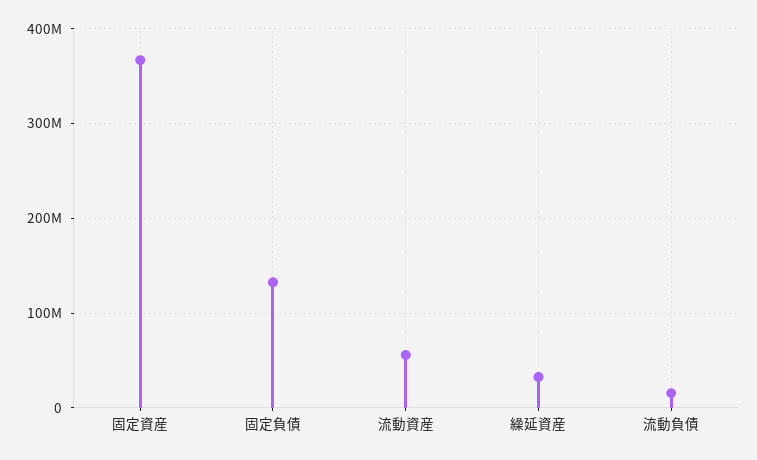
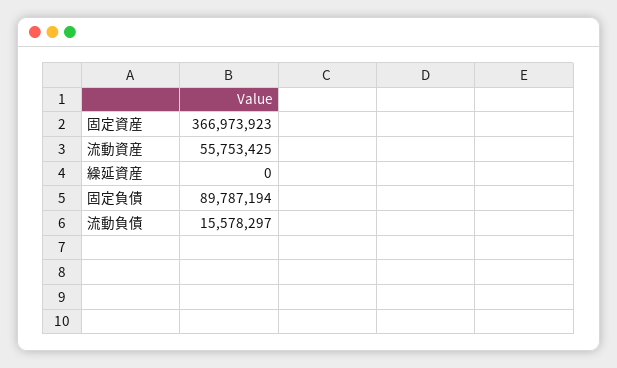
固定負債: 130000000 -> 89787194
繰延資産: 30000000 -> 0

